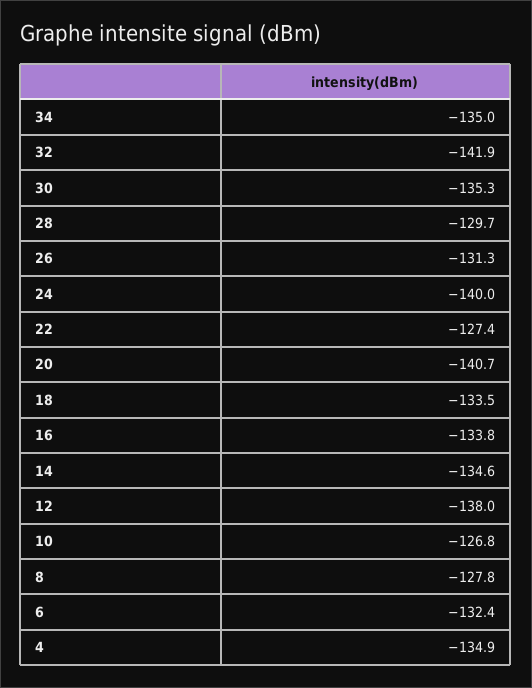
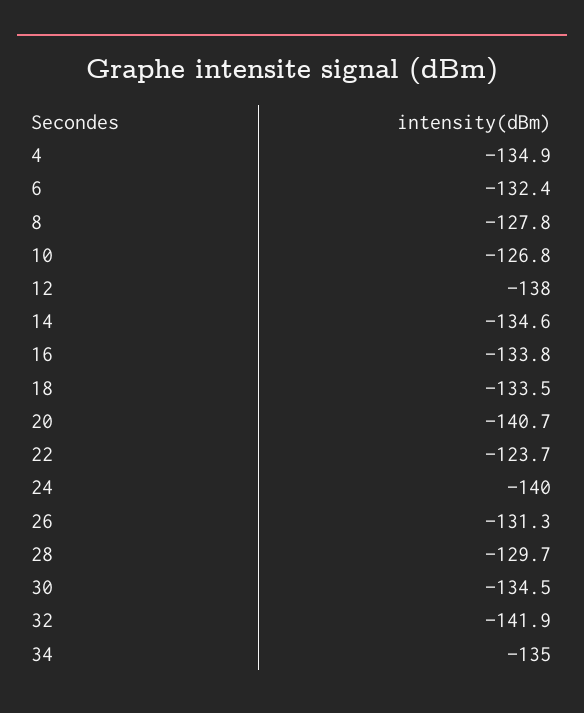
30: -135.3 -> -134.5
22: -127.4 -> -123.7

